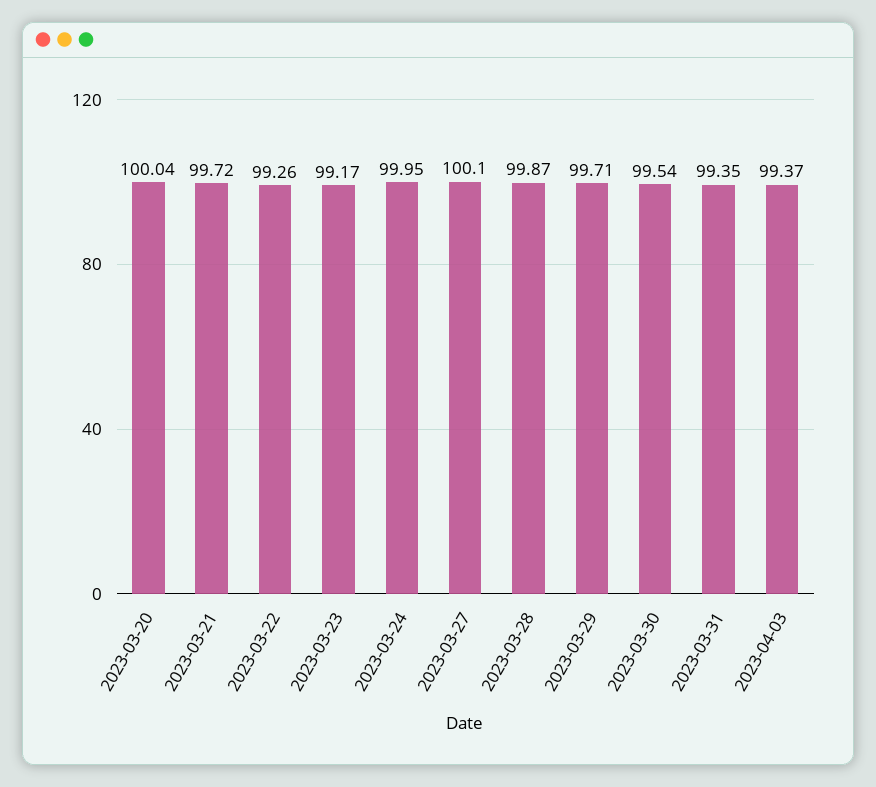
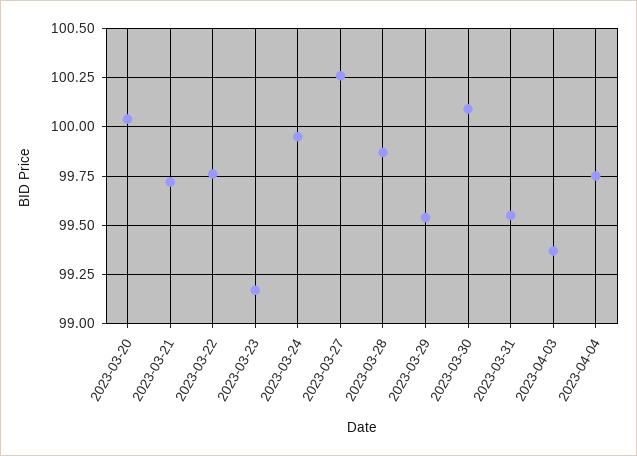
2023-03-22: 99.26 -> 99.75
2023-03-27: 100.1 -> 100.25
2023-03-29: 99.71 -> 99.55
2023-03-30: 99.54 -> 100.1
2023-03-31: 99.35 -> 99.55
2023-04-04: none -> 99.75

